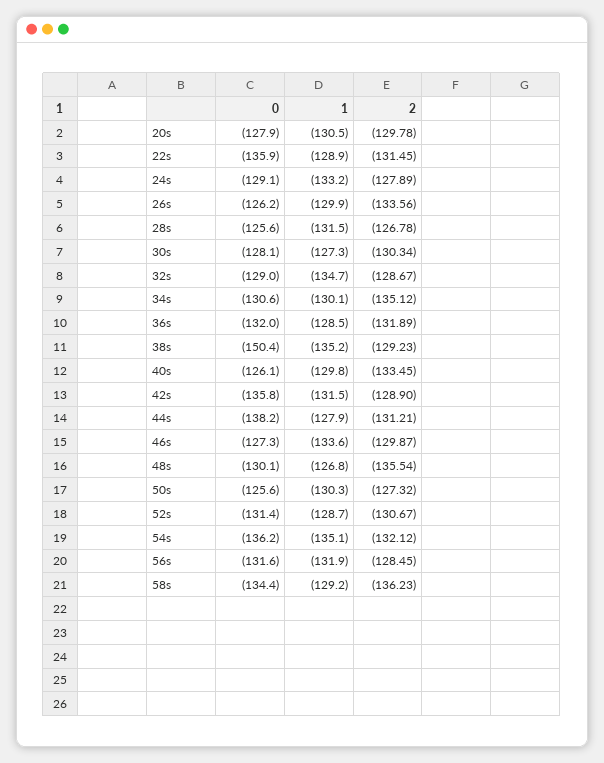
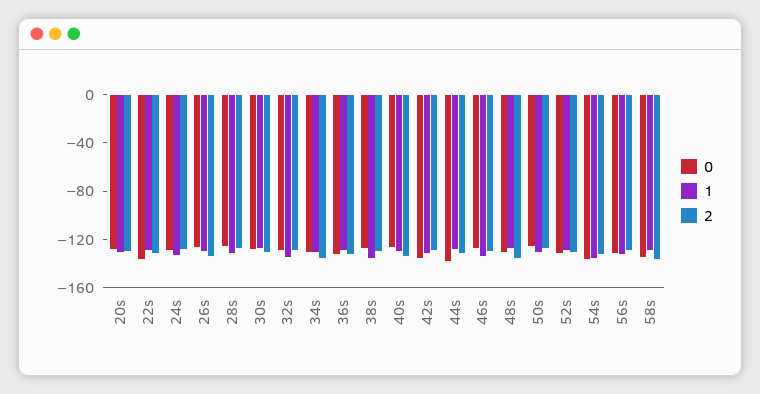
0, 38s: -150.4 -> -130

